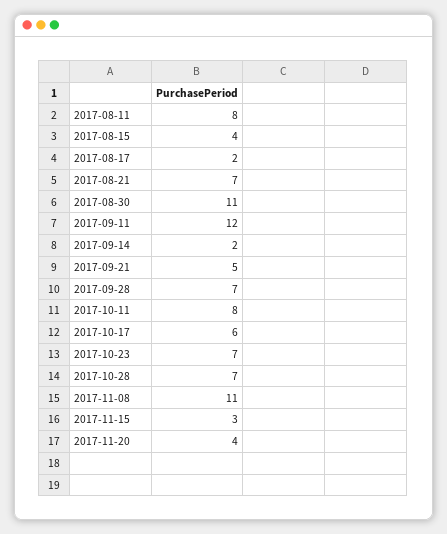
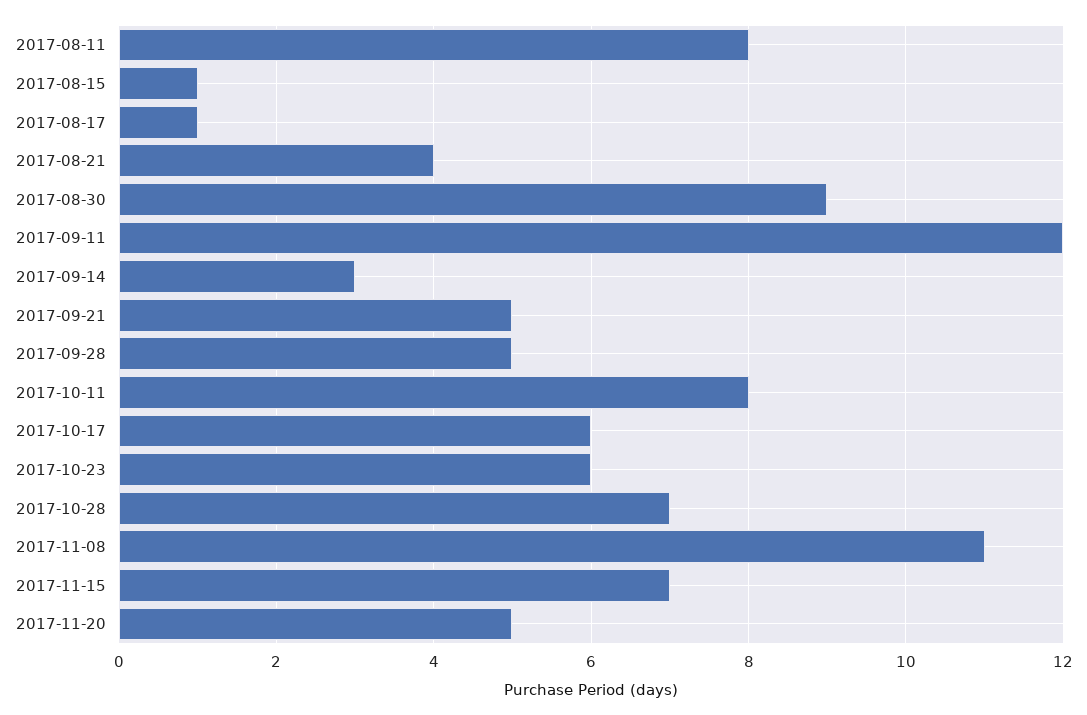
2017-08-15: 4 -> 1
2017-08-17: 2 -> 1
2017-08-21: 7 -> 4
2017-08-30: 11 -> 9
2017-09-14: 2 -> 3
2017-09-28: 7 -> 5
2017-10-23: 7 -> 6
2017-11-15: 3 -> 7
2017-11-20: 4 -> 5

